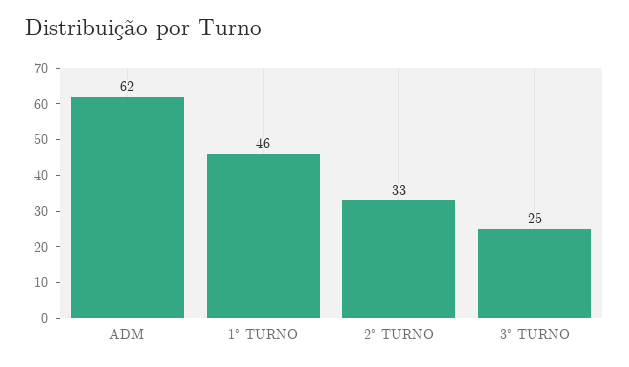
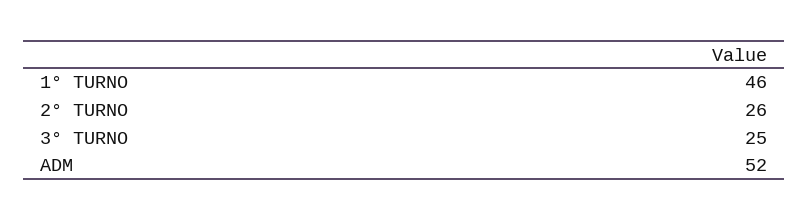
ADM: 62 -> 52
2° TURNO: 33 -> 26

